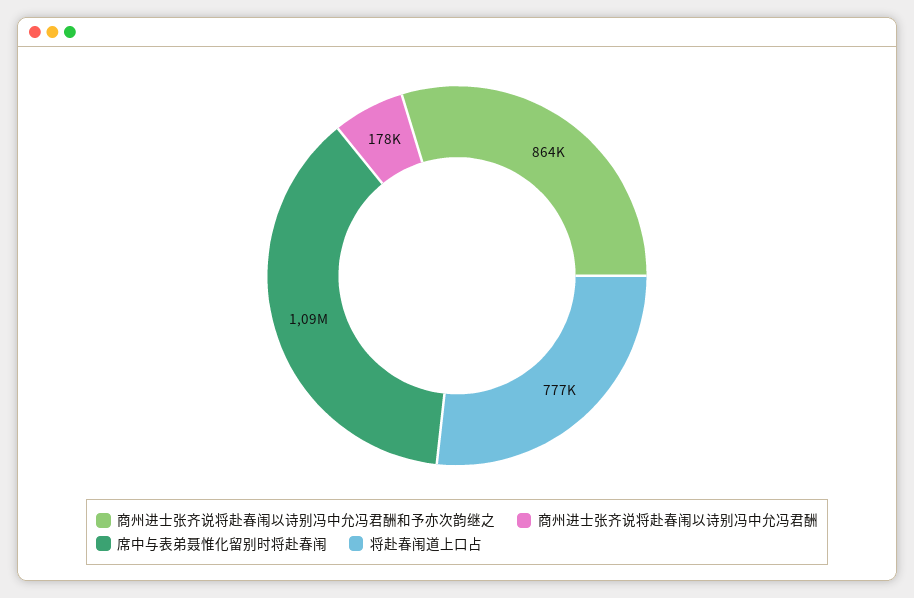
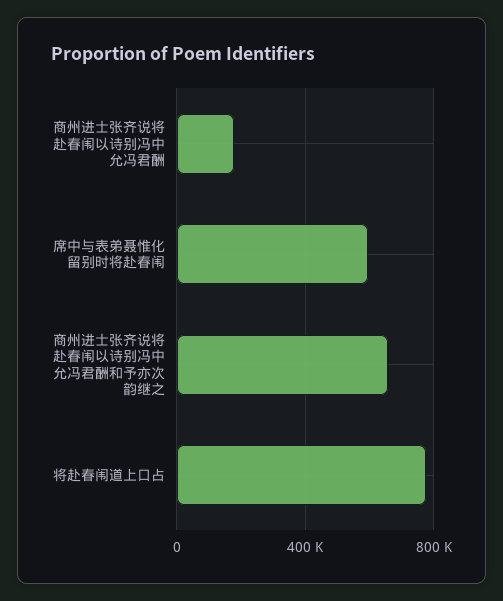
商州进士张齐说将赴春闱以诗别冯中允冯君酬和予亦次韵继之: 864000 -> 650000
席中与表弟聂惟化留别时将赴春闱: 1090000 -> 600000

